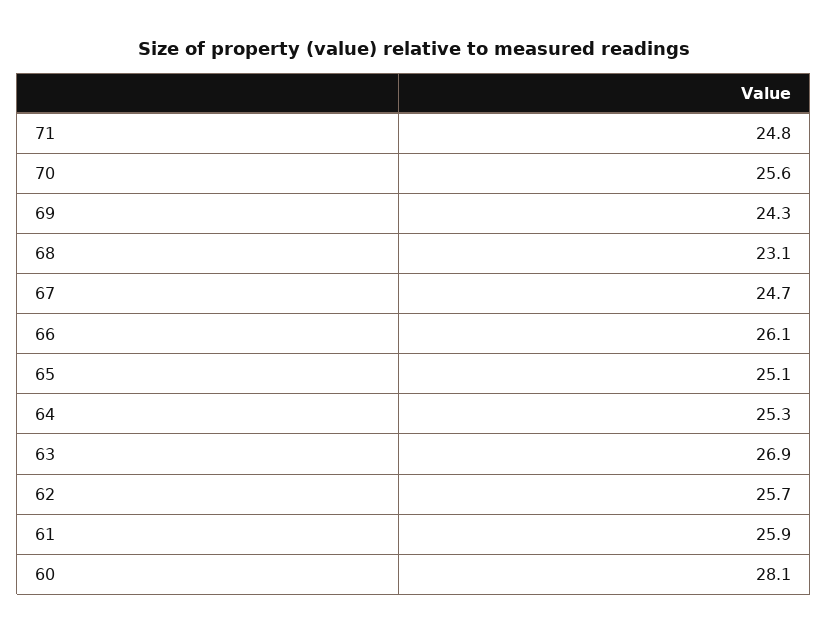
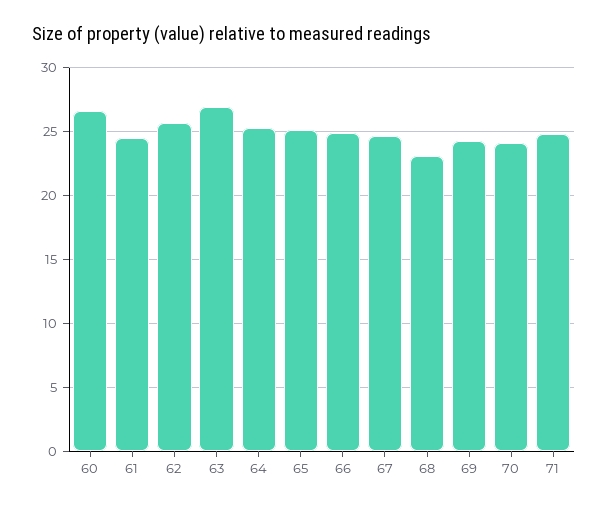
70: 25.6 -> 24
66: 26.1 -> 25
61: 25.9 -> 24.5
60: 28.1 -> 26.5

